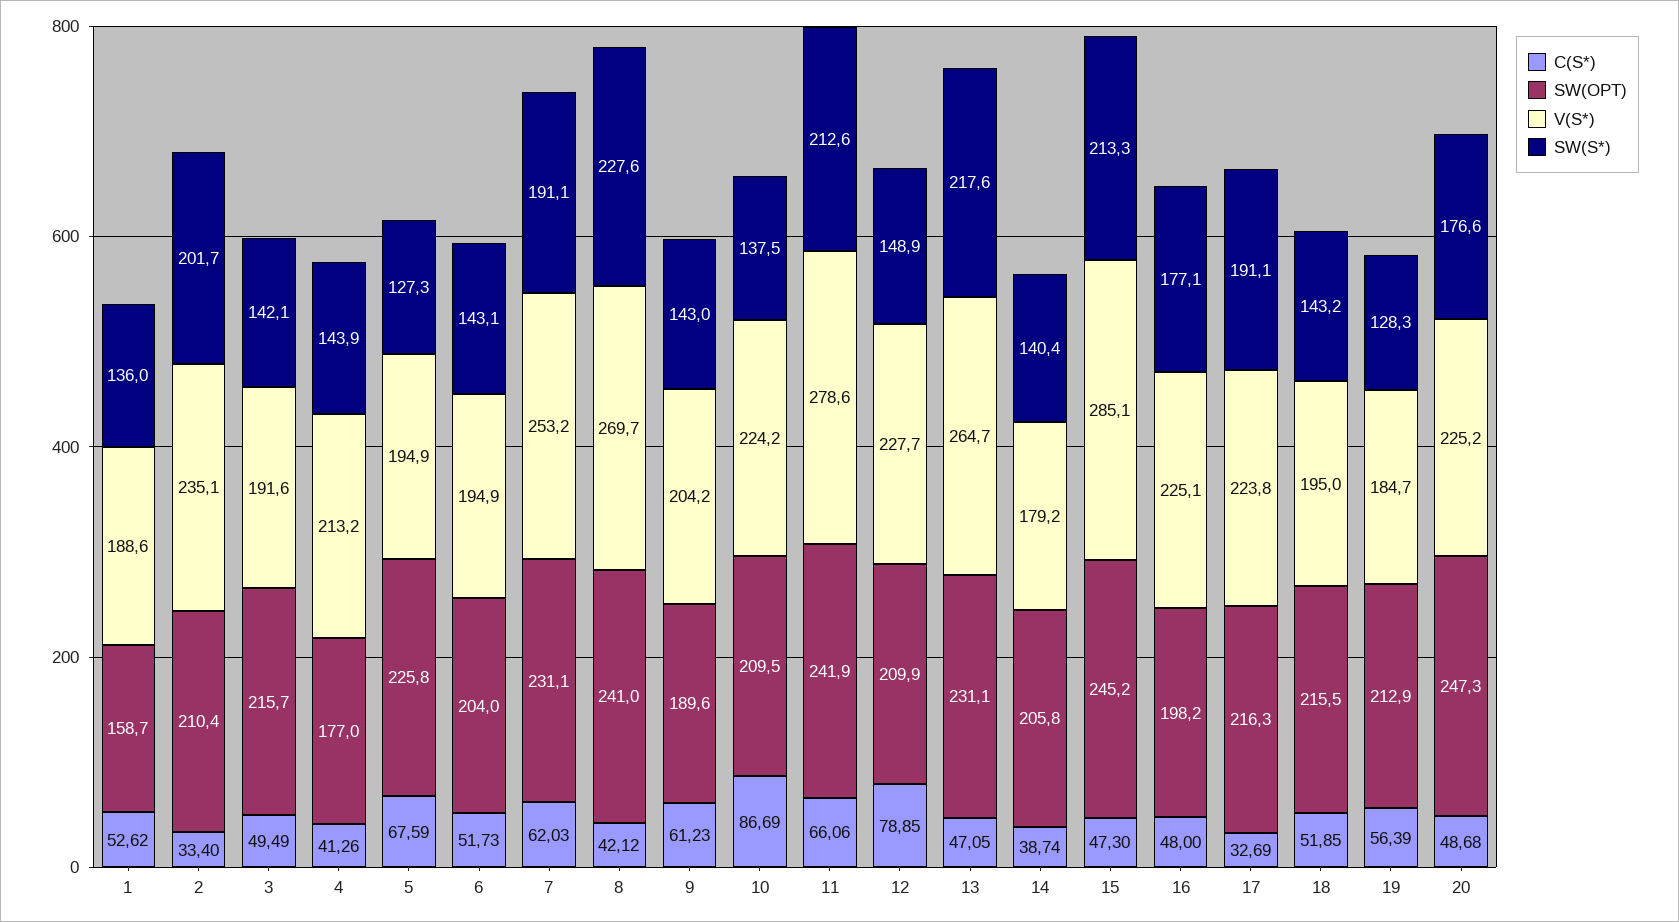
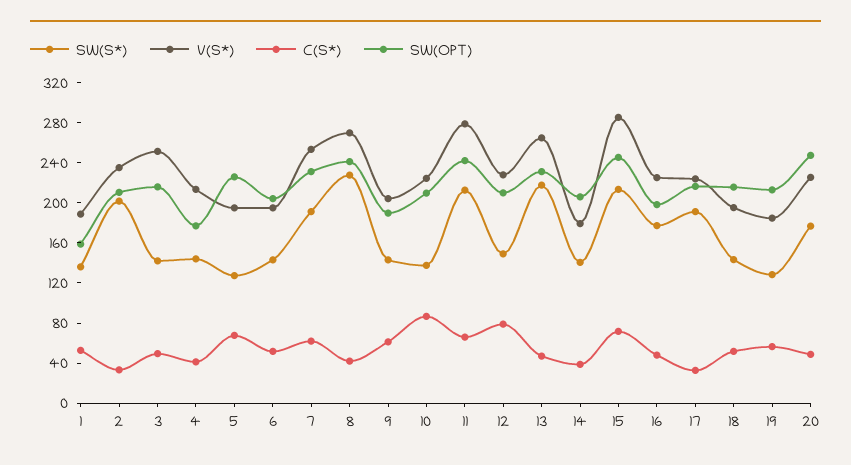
V(S*), 3: 191.6 -> 250
C(S*), 15: 47.3 -> 70

